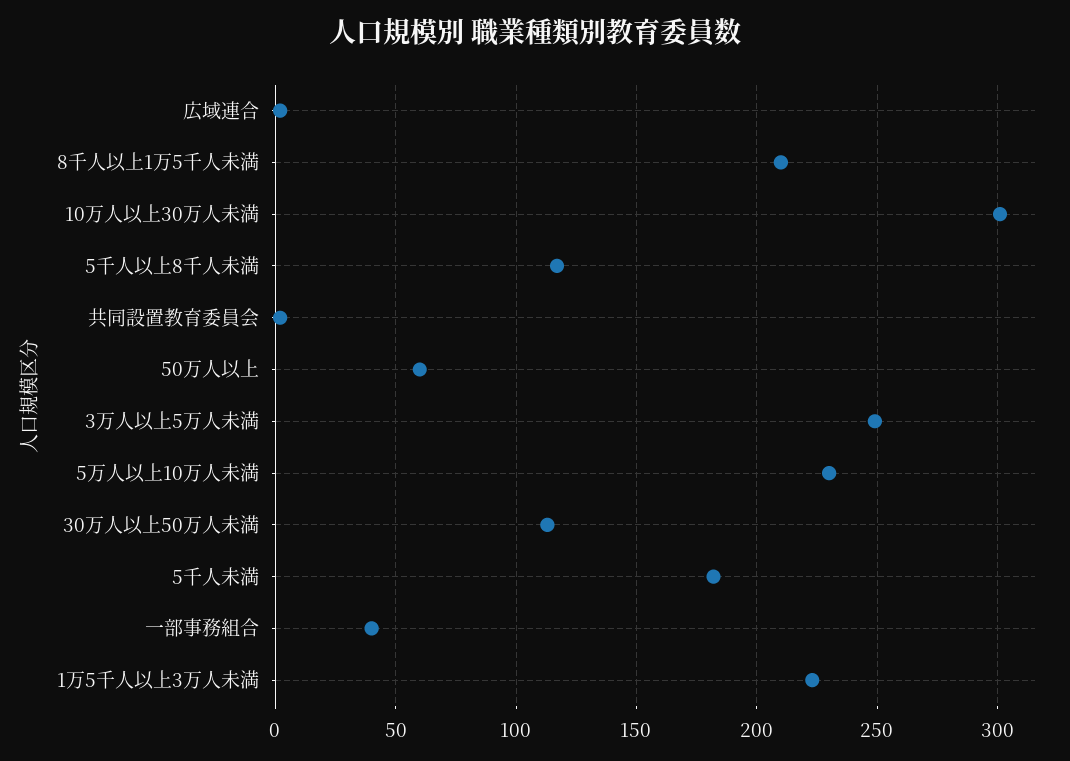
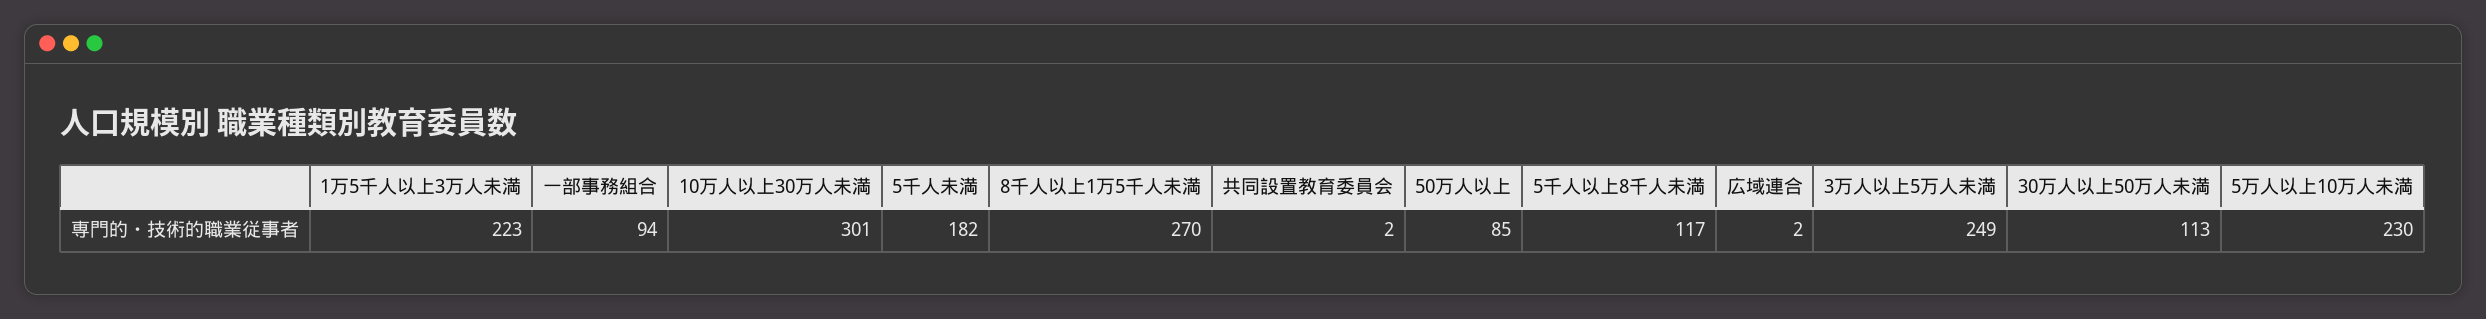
8千人以上1万5千人未満: 210 -> 270
50万人以上: 60 -> 85
一部事務組合: 40 -> 94

